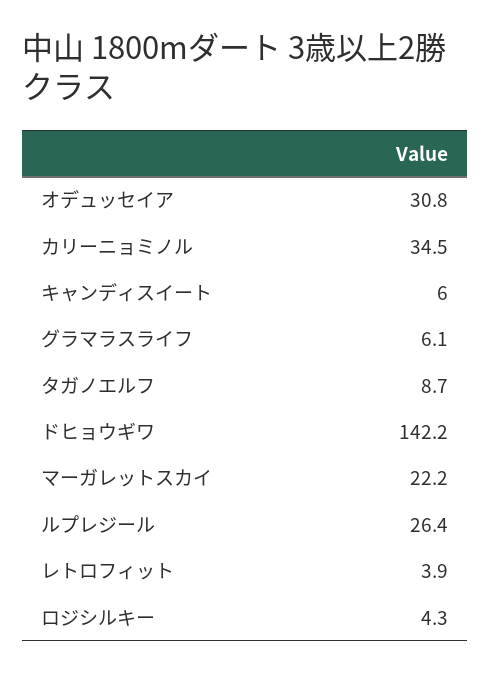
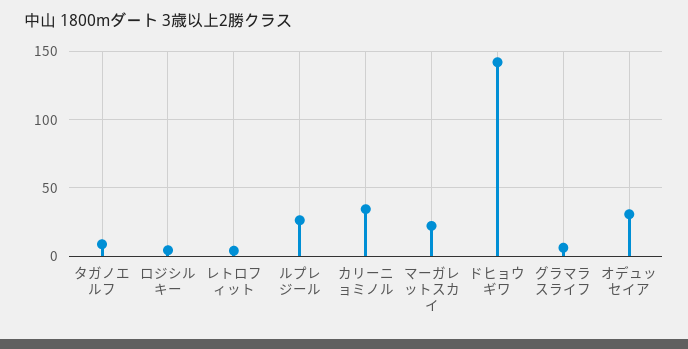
キャンディスイート: 6 -> none

